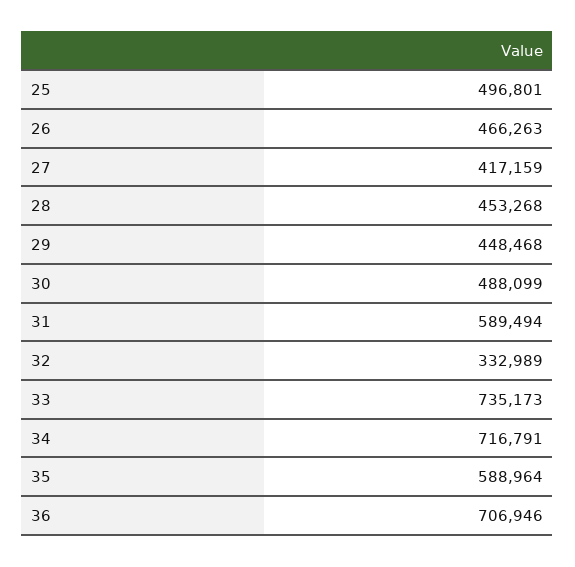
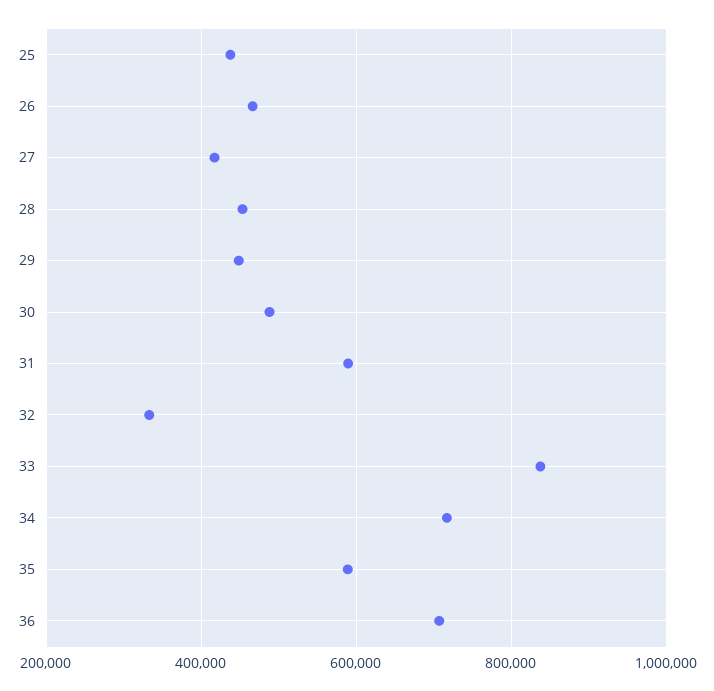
25: 496801 -> 440000
33: 735173 -> 840000

